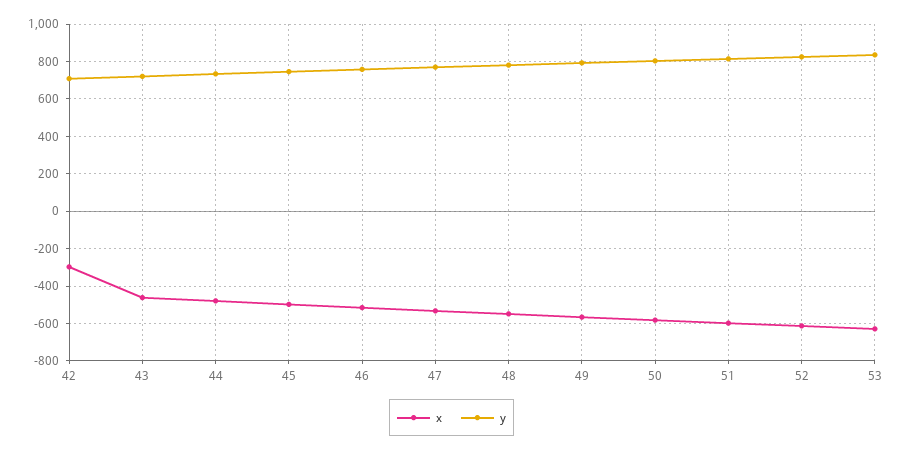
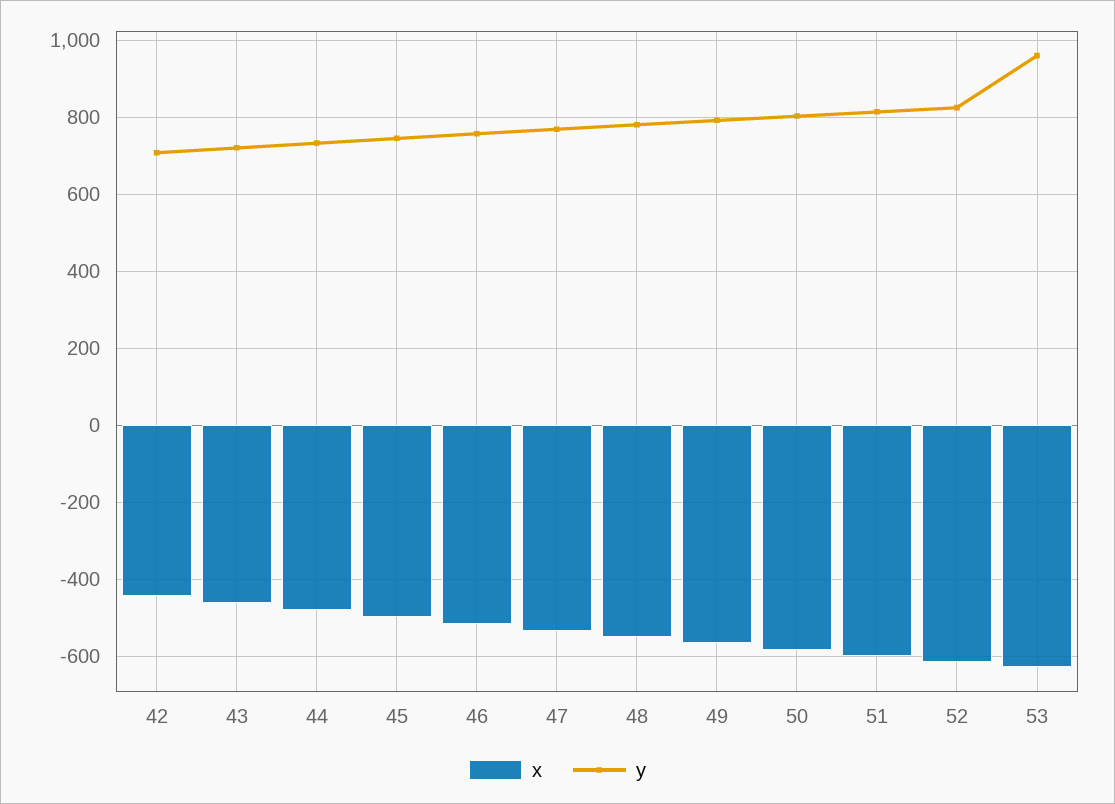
x, 42: -300 -> -440
y, 53: 850 -> 960

